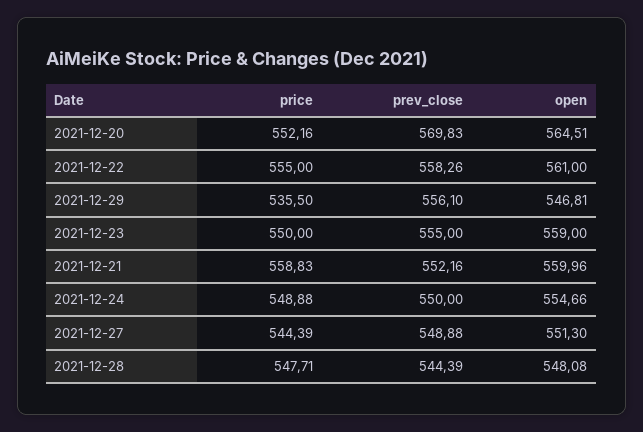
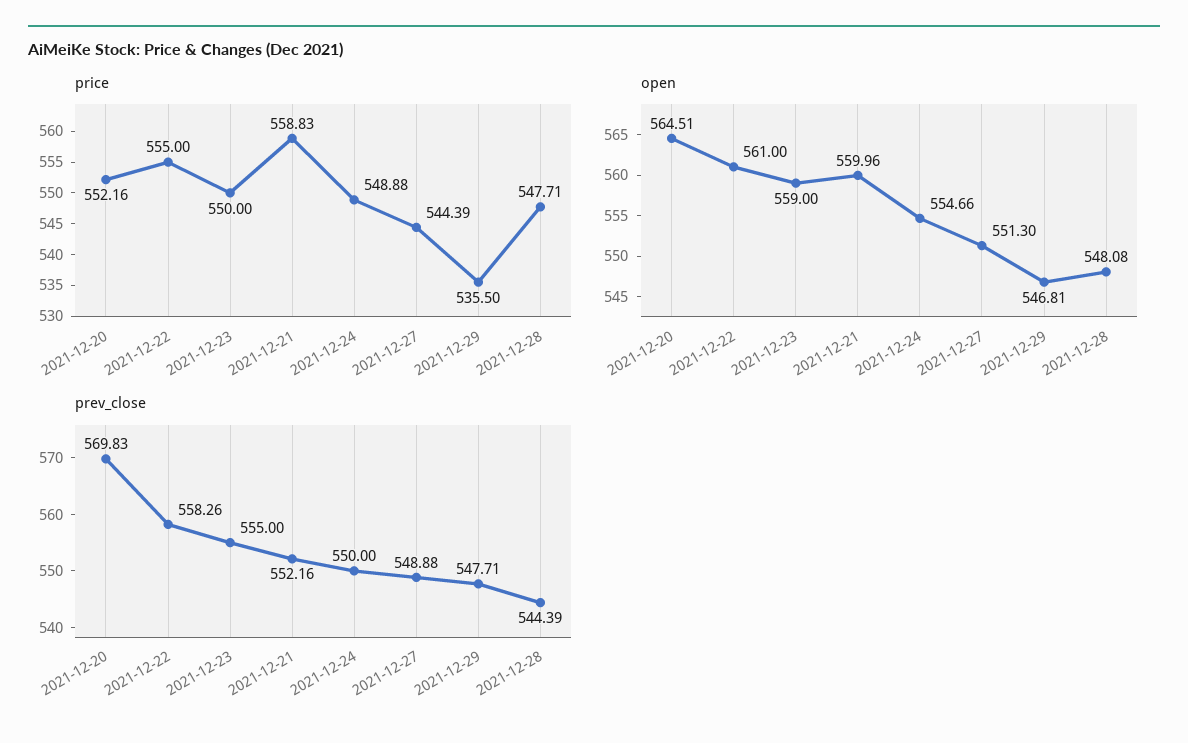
prev_close, 2021-12-29: 556.1 -> 547.71

